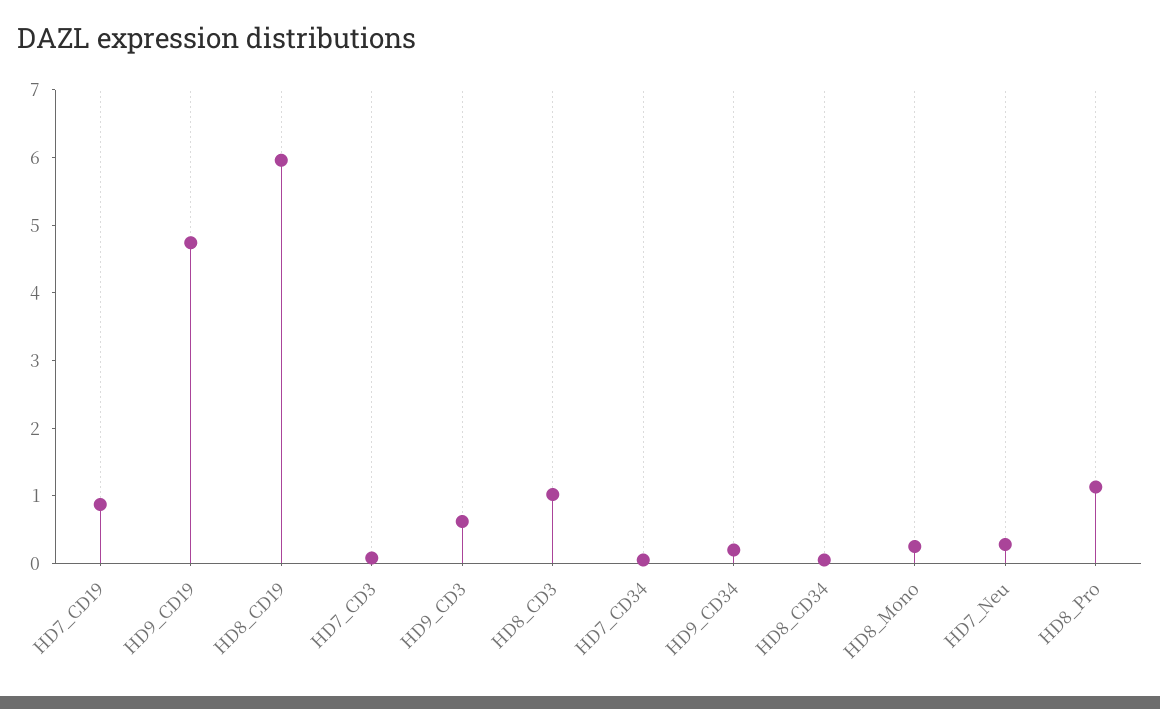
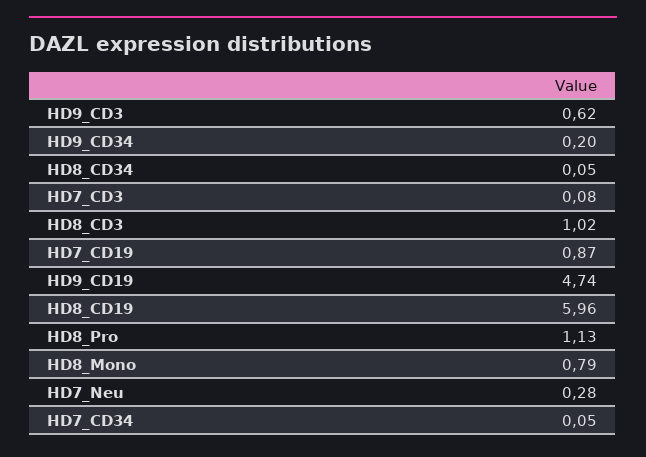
HD8_Mono: 0.2 -> 0.79

